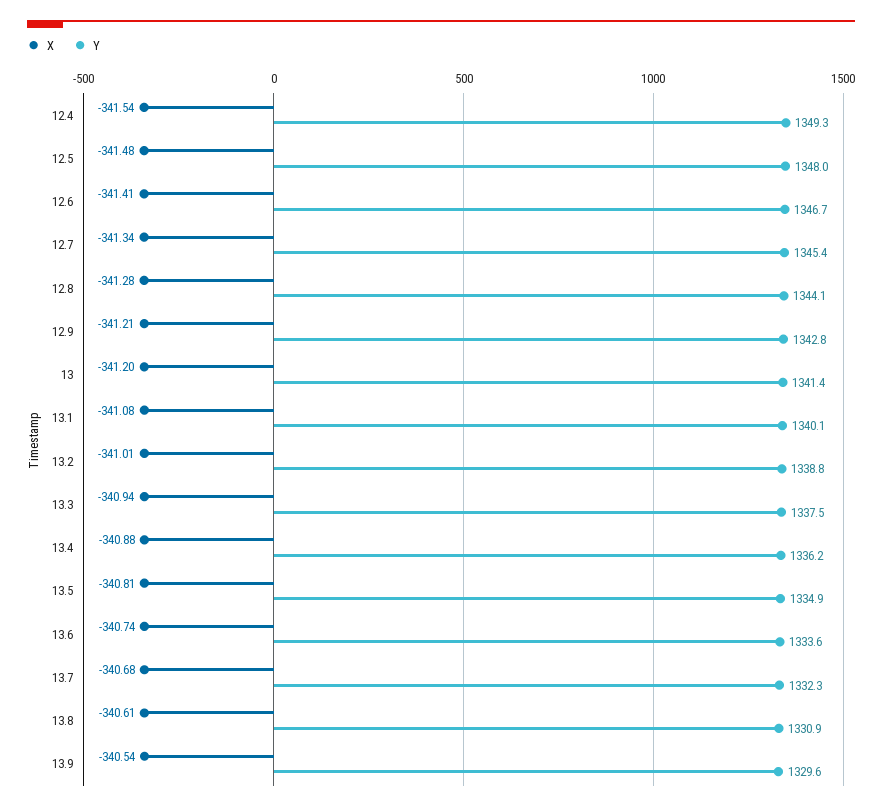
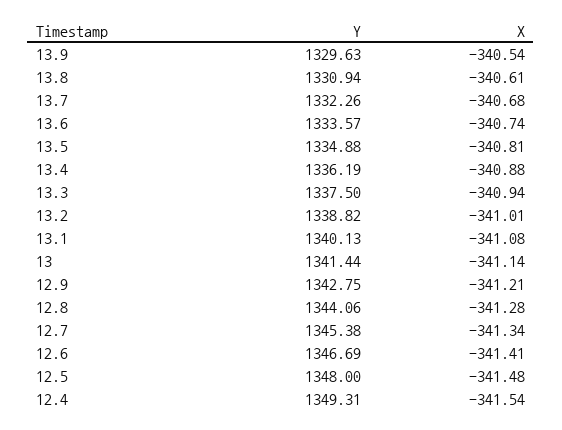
X, 13: -341.2 -> -341.14

